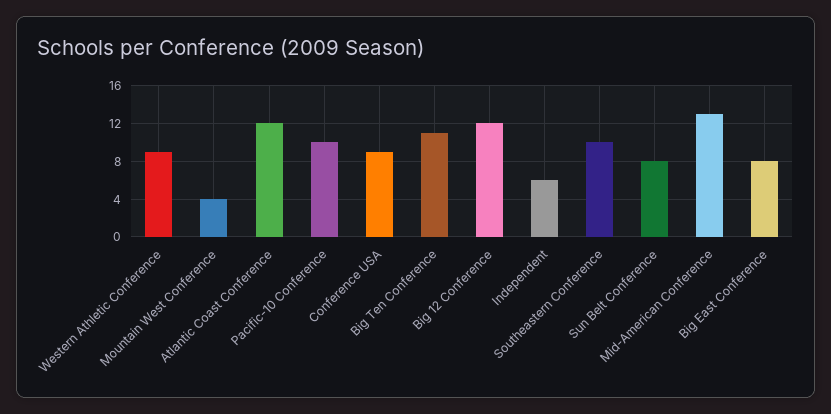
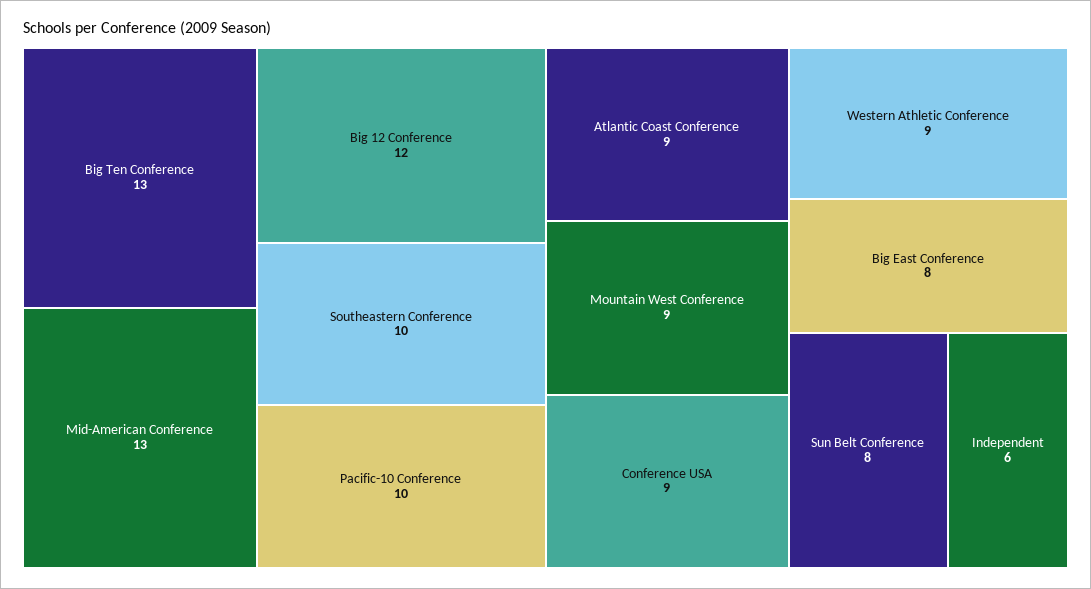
Mountain West Conference: 4 -> 9
Atlantic Coast Conference: 12 -> 9
Big Ten Conference: 11 -> 13

